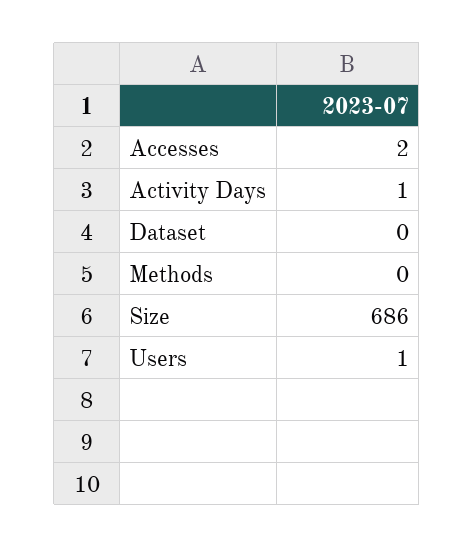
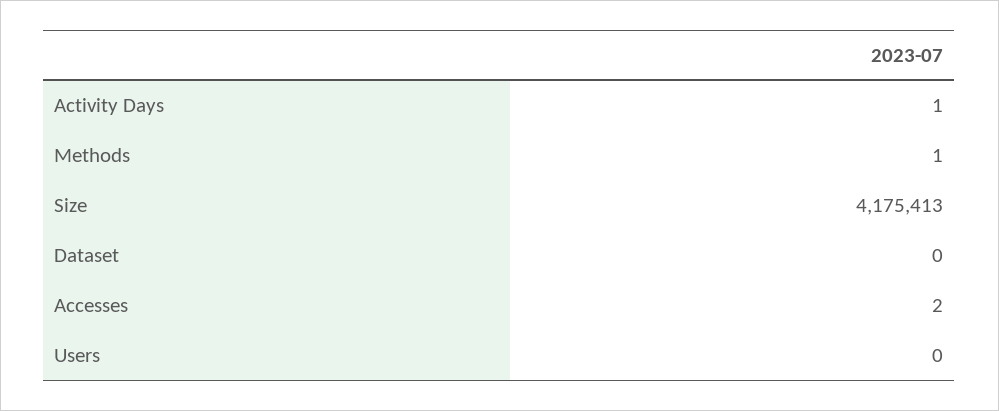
Methods: 0 -> 1
Size: 686 -> 4175413
Users: 1 -> 0

